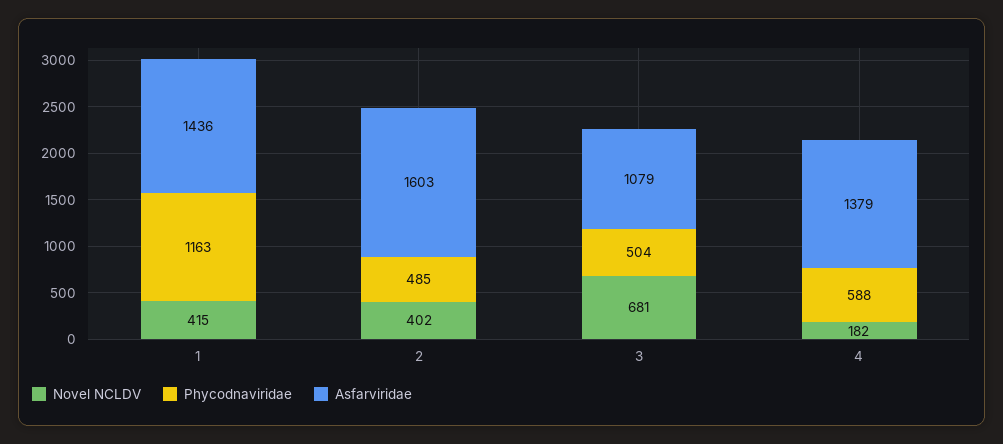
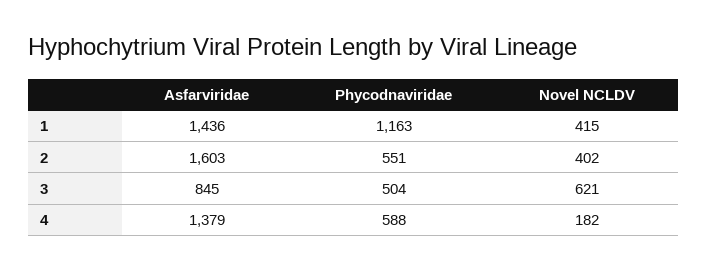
Phycodnaviridae, 2: 485 -> 551
Novel NCLDV, 3: 681 -> 621
Asfarviridae, 3: 1079 -> 845

